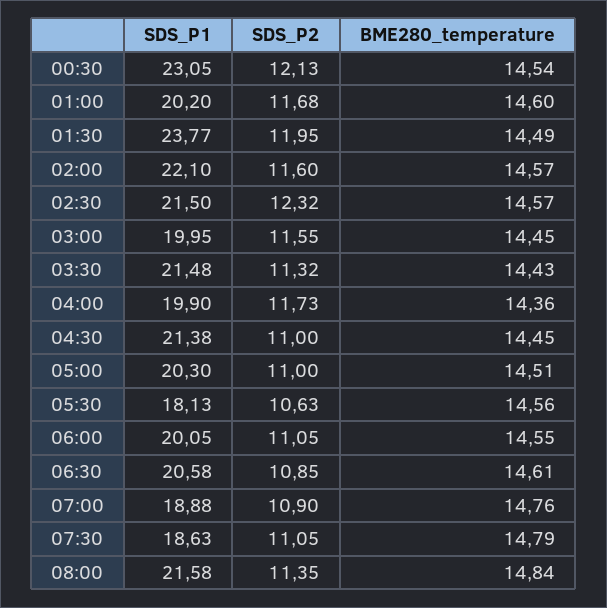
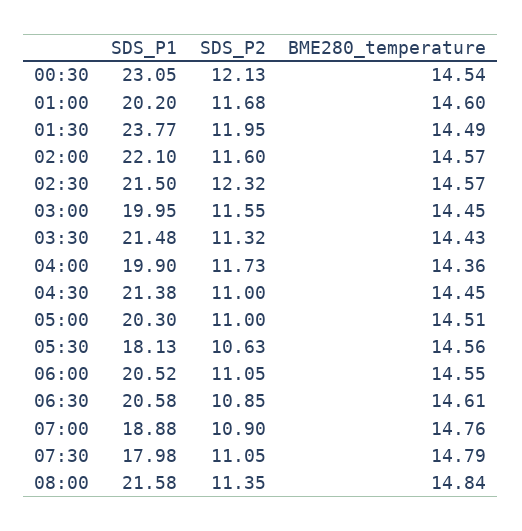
SDS_P1, 06:00: 20.05 -> 20.52
SDS_P1, 07:30: 18.63 -> 17.98

